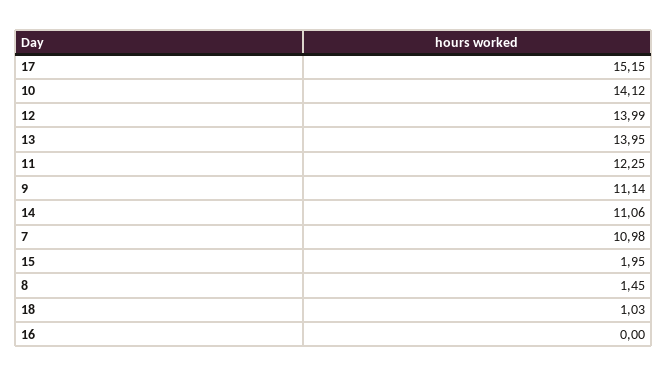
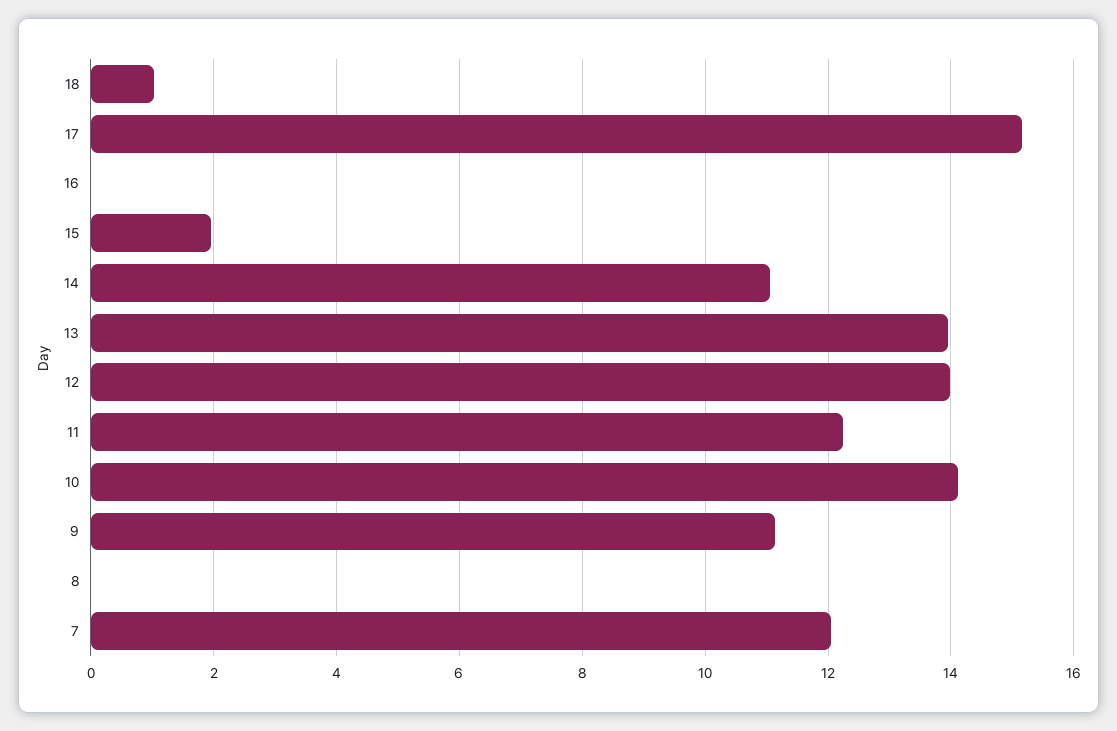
7: 10.98 -> 12
8: 1.45 -> 0

